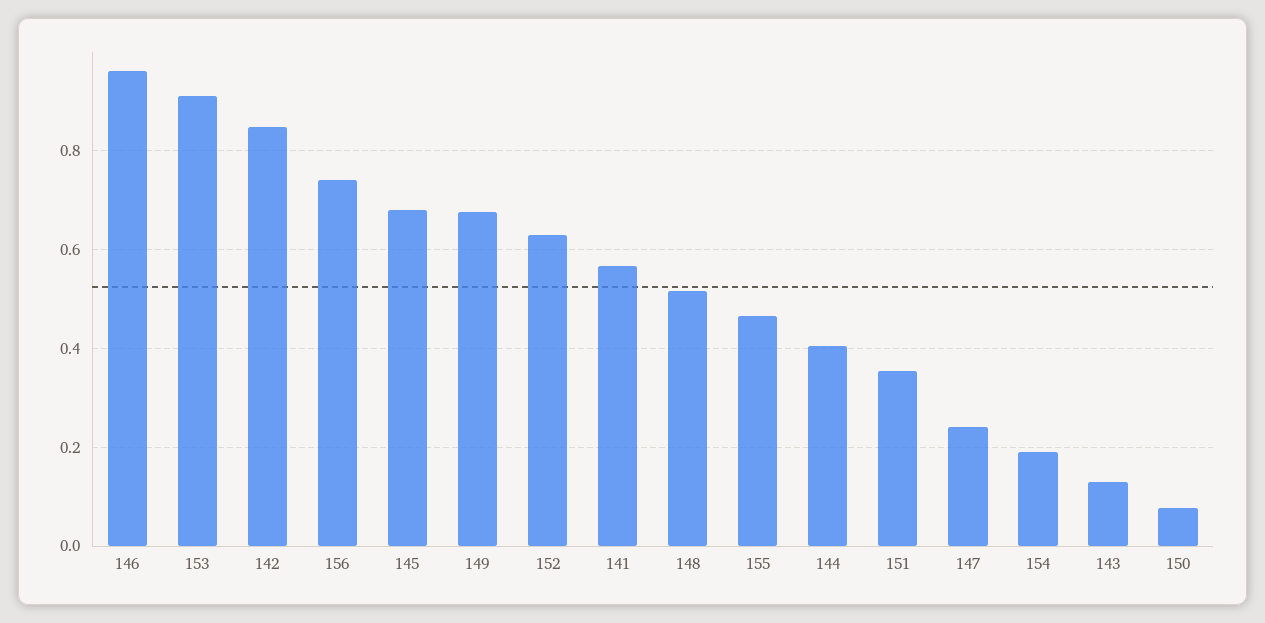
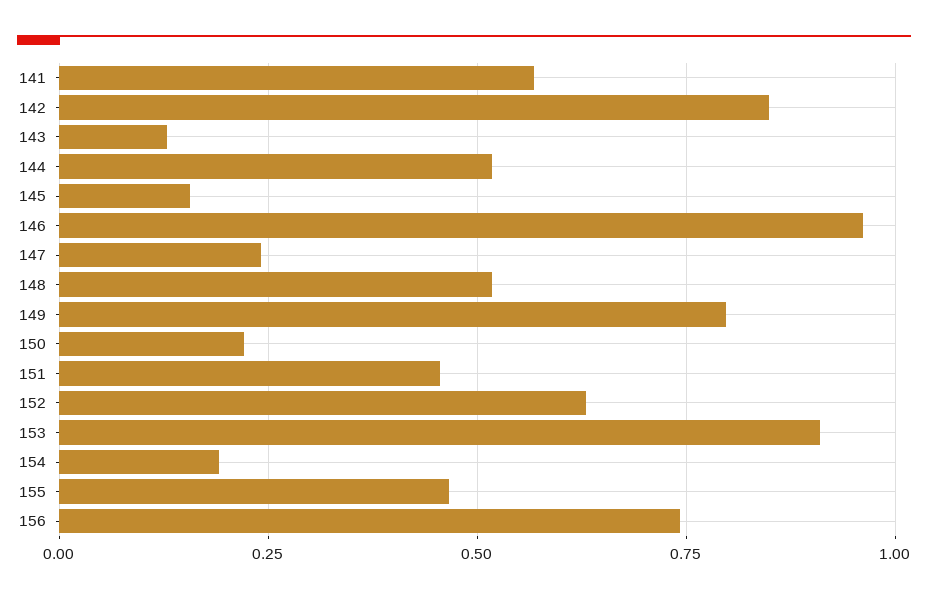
145: 0.68 -> 0.15
149: 0.68 -> 0.8
144: 0.4 -> 0.525
151: 0.36 -> 0.45
150: 0.08 -> 0.225

